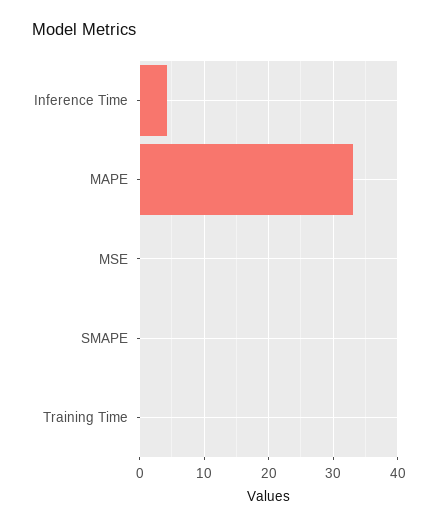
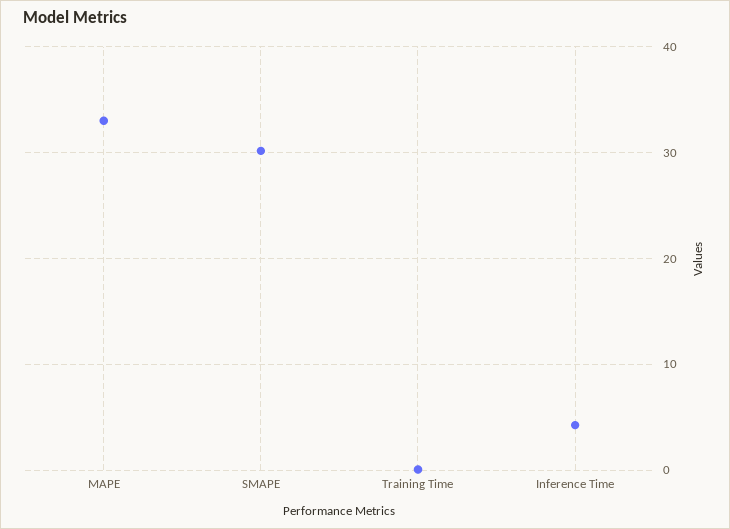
MSE: 0 -> none
SMAPE: 0 -> 30

